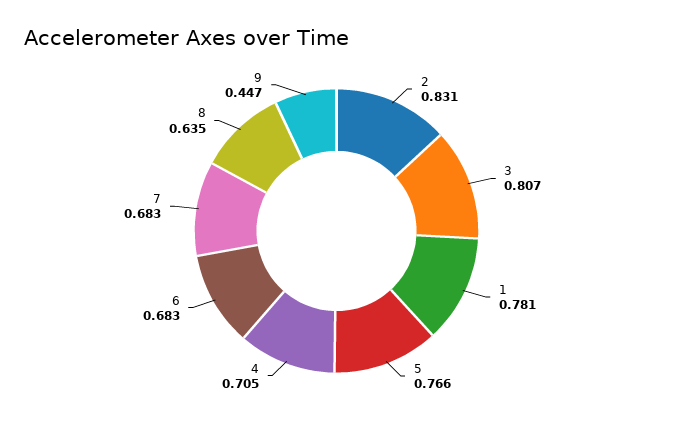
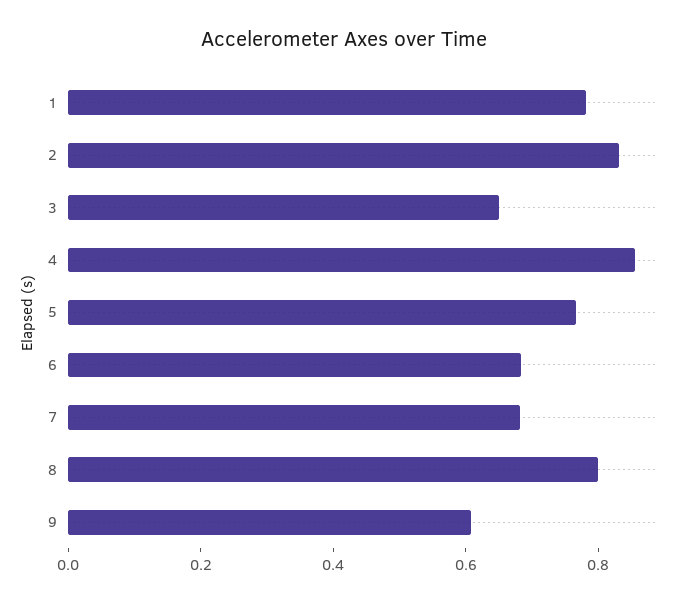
3: 0.807 -> 0.65
4: 0.705 -> 0.85
8: 0.635 -> 0.8
9: 0.447 -> 0.6

